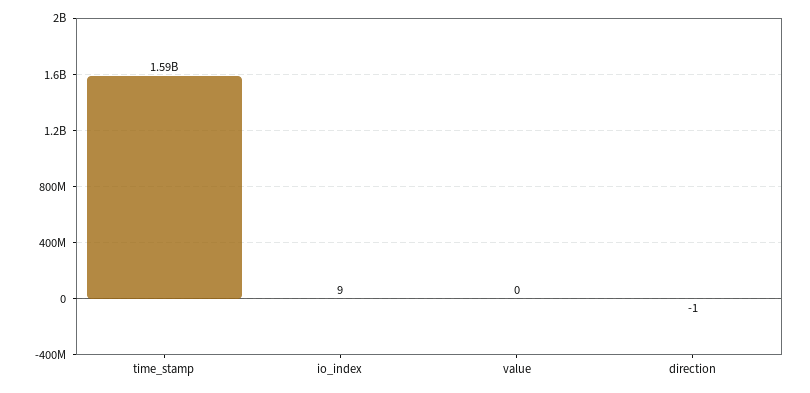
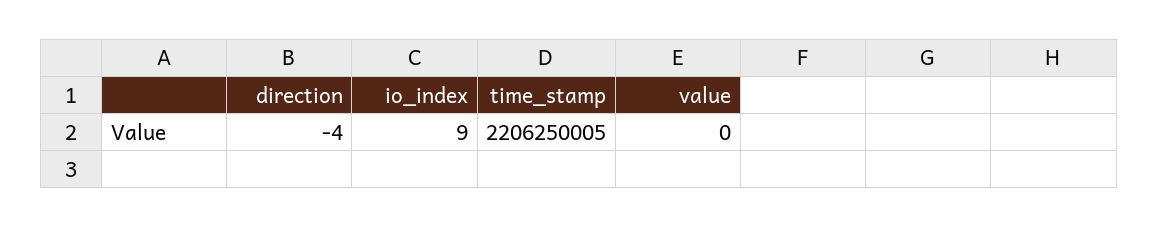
time_stamp: 1590000000 -> 2206250005
direction: -1 -> -4

